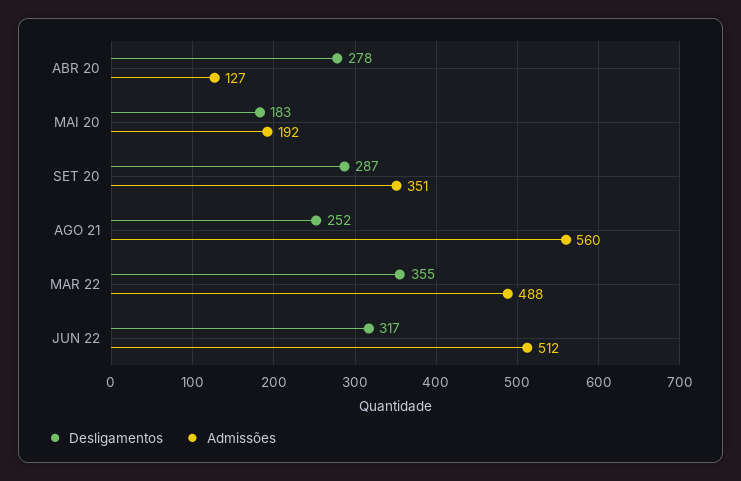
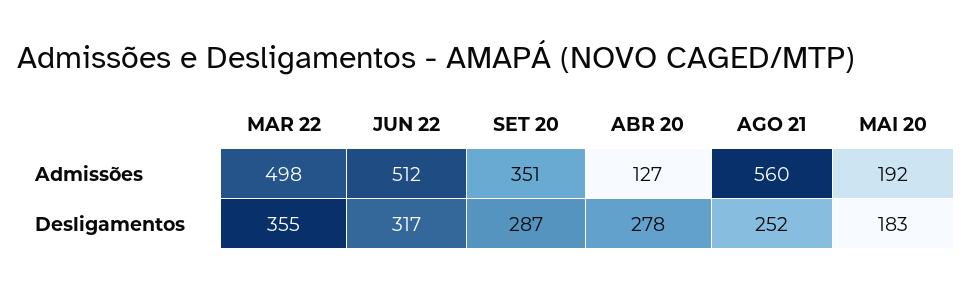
Admissões, MAR 22: 488 -> 498

